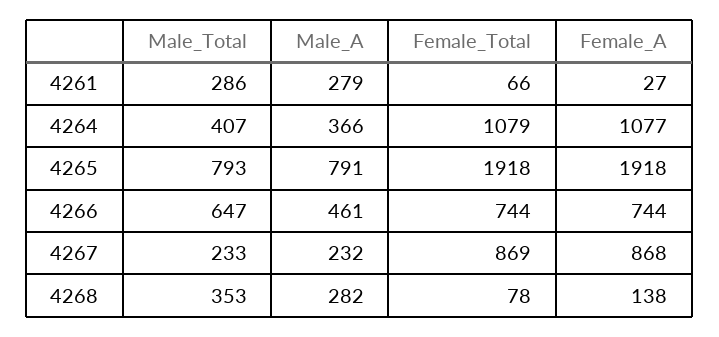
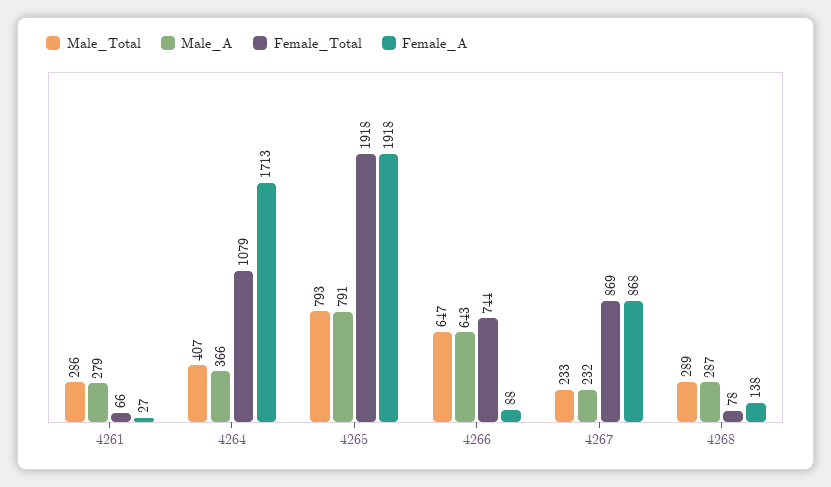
Female_A, 4264: 1077 -> 1713
Male_A, 4266: 461 -> 643
Female_A, 4266: 744 -> 88
Male_Total, 4268: 353 -> 289
Male_A, 4268: 282 -> 287

